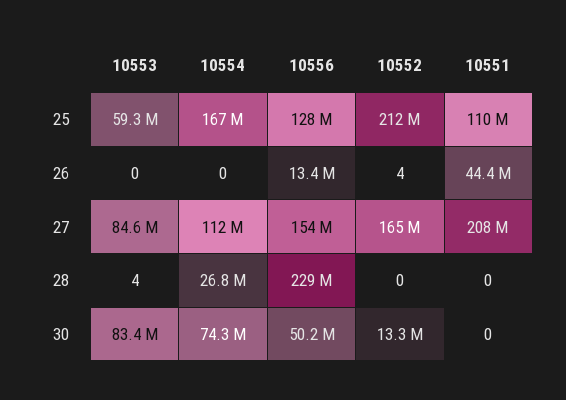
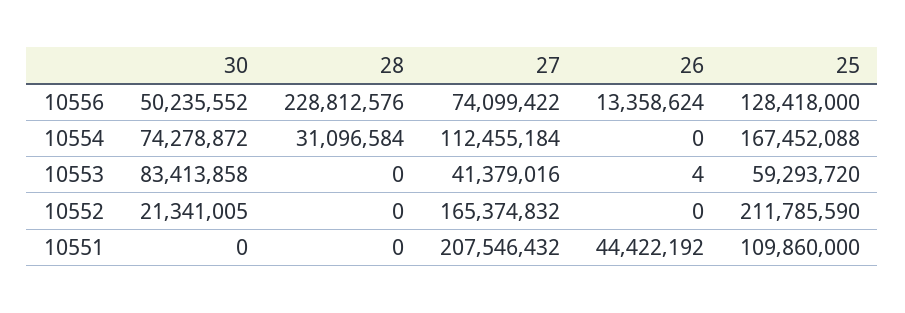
10553, 26: 0 -> 4
10552, 26: 4 -> 0
10553, 27: 84600000 -> 41379016
10556, 27: 154000000 -> 74099422
10553, 28: 4 -> 0
10554, 28: 26800000 -> 31096584
10552, 30: 13300000 -> 21341005

